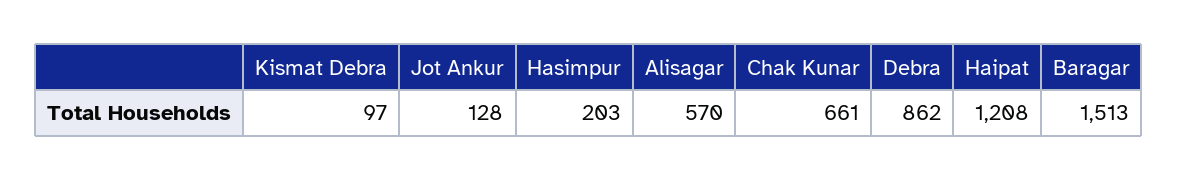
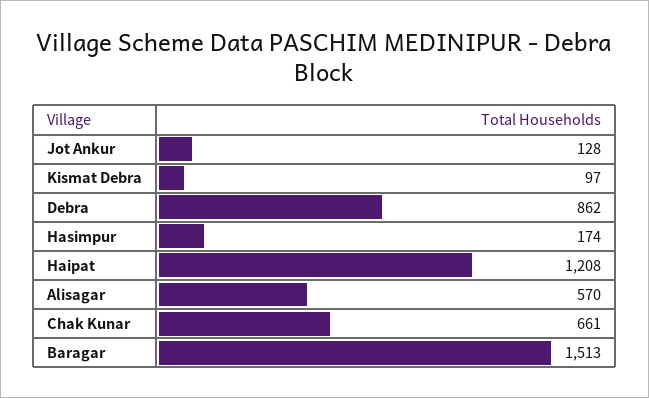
Hasimpur: 203 -> 174

